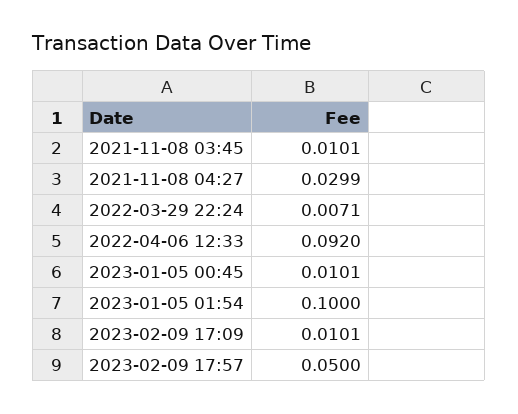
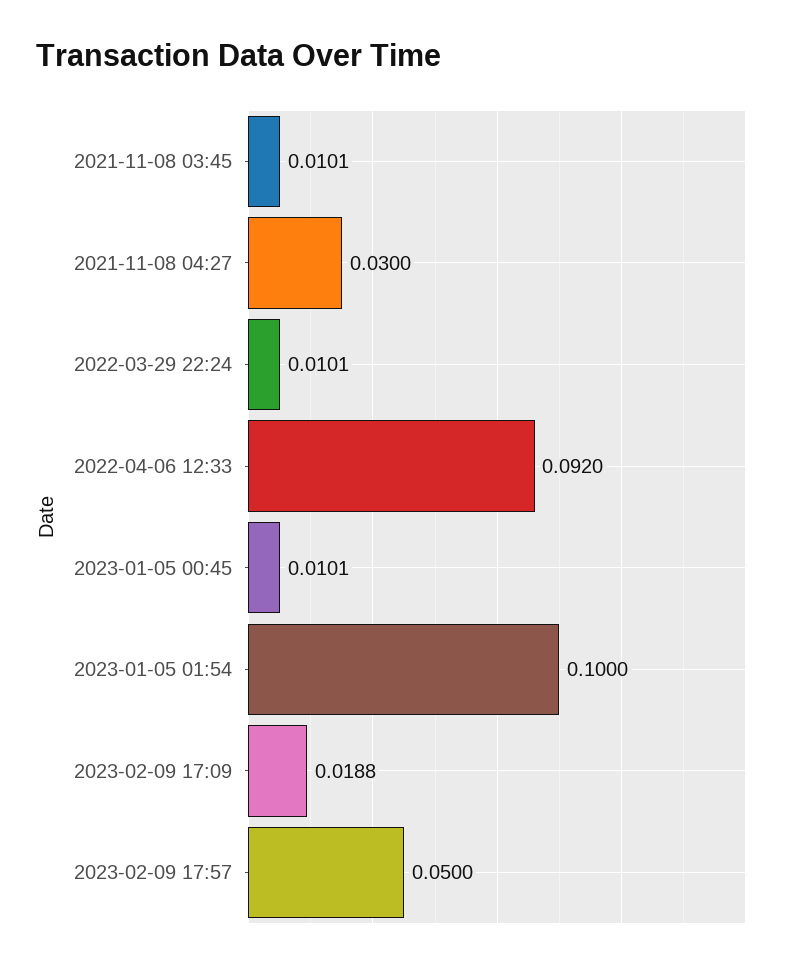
2021-11-08 04:27: 0.0299 -> 0.03
2022-03-29 22:24: 0.0071 -> 0.0101
2023-02-09 17:09: 0.0101 -> 0.0188

